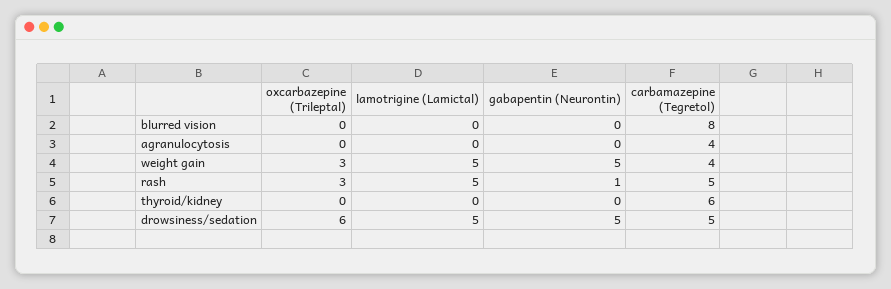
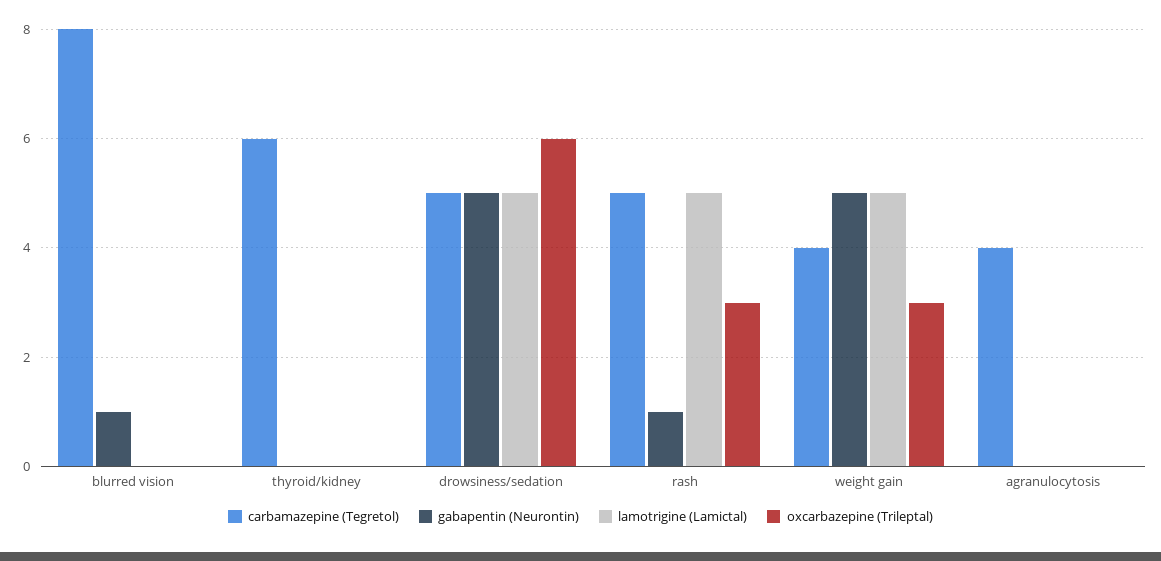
gabapentin (Neurontin), blurred vision: 0 -> 1

